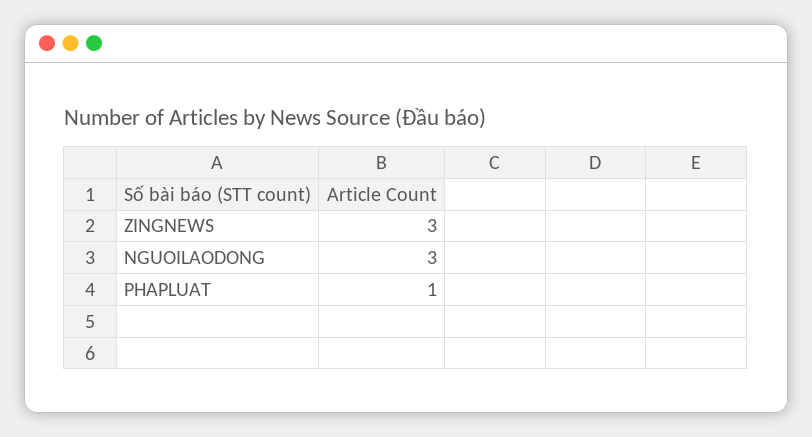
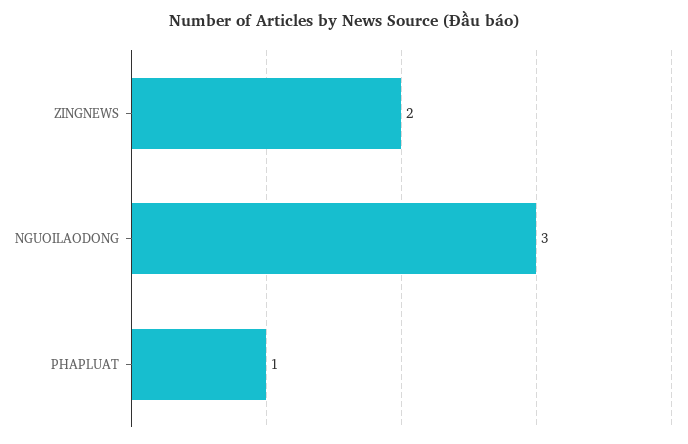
ZINGNEWS: 3 -> 2

